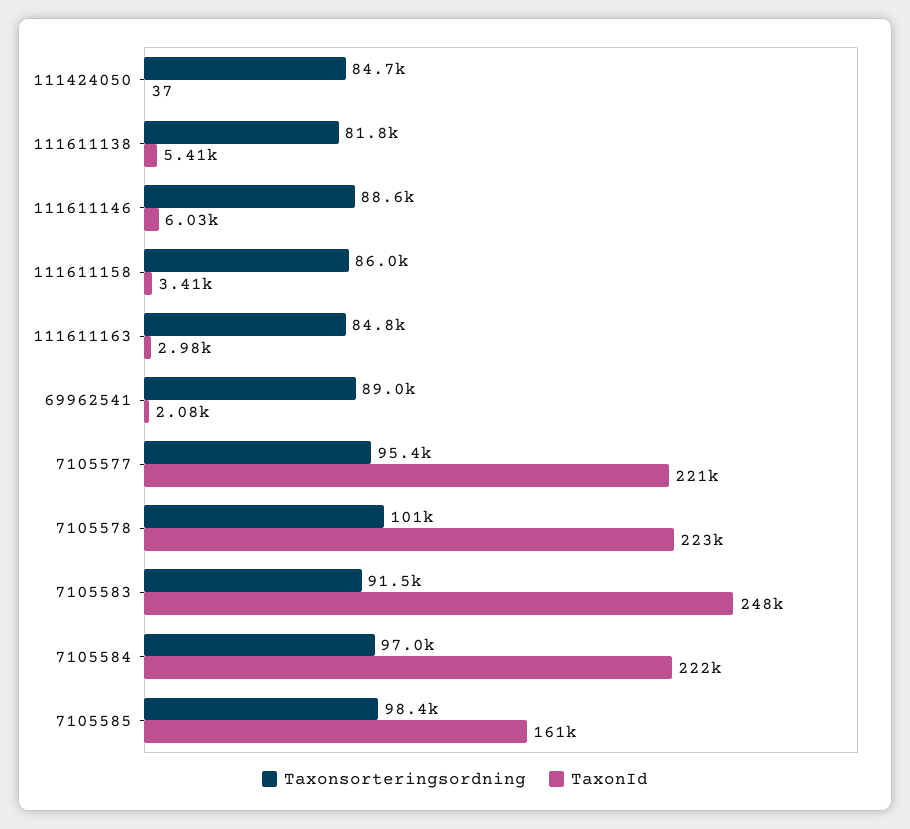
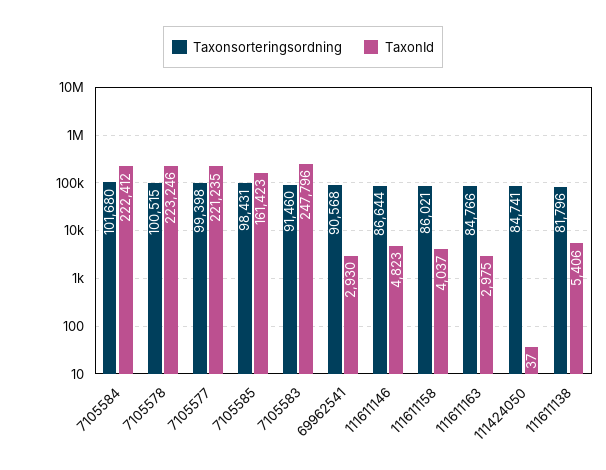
Taxonsorteringsordning, 111611146: 88600 -> 86644
TaxonId, 111611146: 6030 -> 4823
TaxonId, 111611158: 3410 -> 4037
Taxonsorteringsordning, 69962541: 89000 -> 90568
TaxonId, 69962541: 2080 -> 2930
Taxonsorteringsordning, 7105577: 95400 -> 99398
Taxonsorteringsordning, 7105584: 97000 -> 101680

